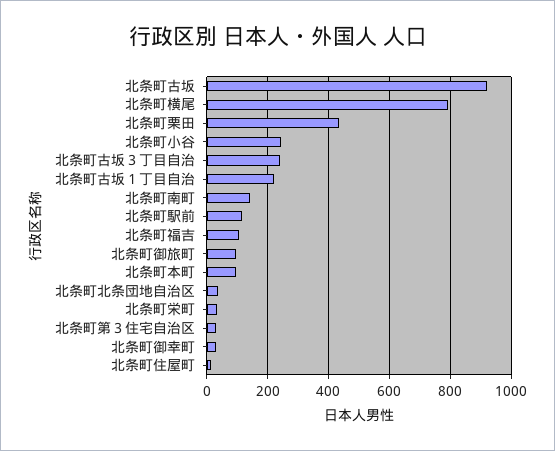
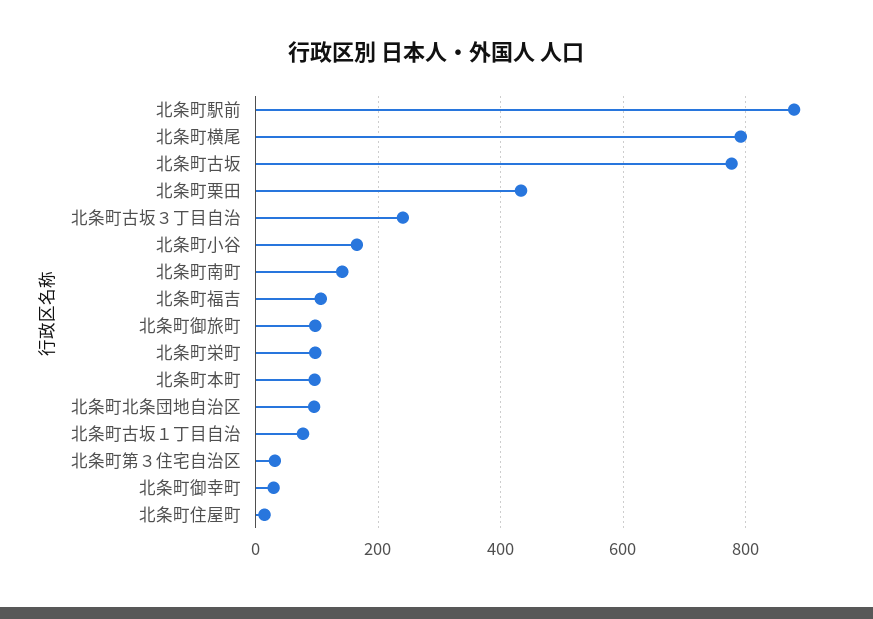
北条町古坂: 920 -> 780
北条町小谷: 240 -> 160
北条町古坂１丁目自治: 220 -> 80
北条町駅前: 120 -> 880
北条町北条団地自治区: 40 -> 100
北条町栄町: 40 -> 100

